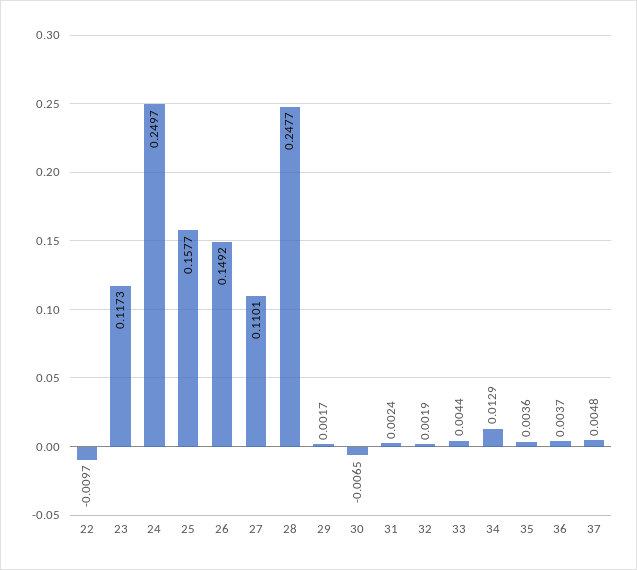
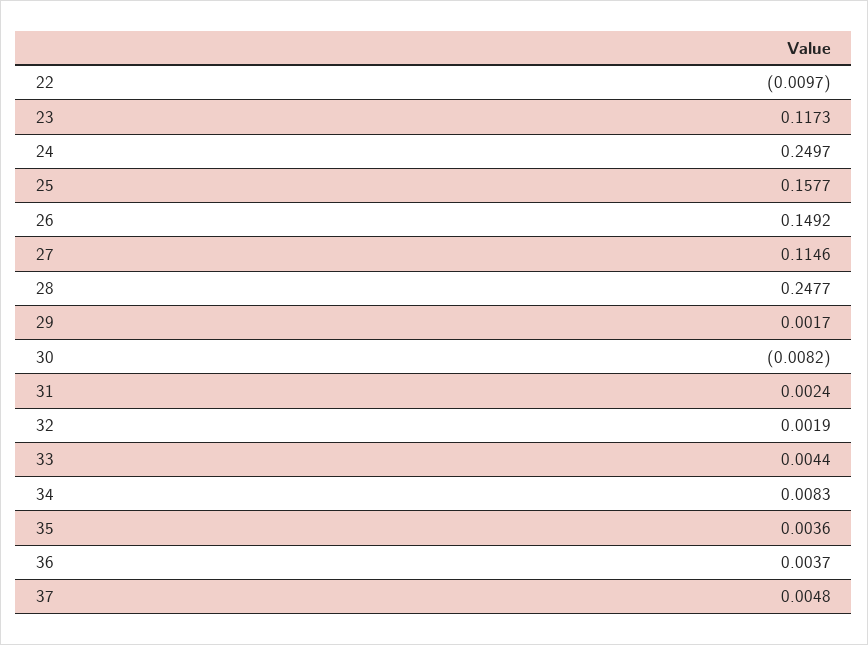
27: 0.1101 -> 0.1146
30: -0.0065 -> -0.0082
34: 0.0129 -> 0.0083

